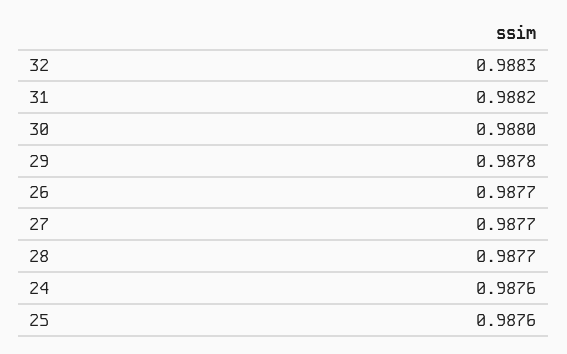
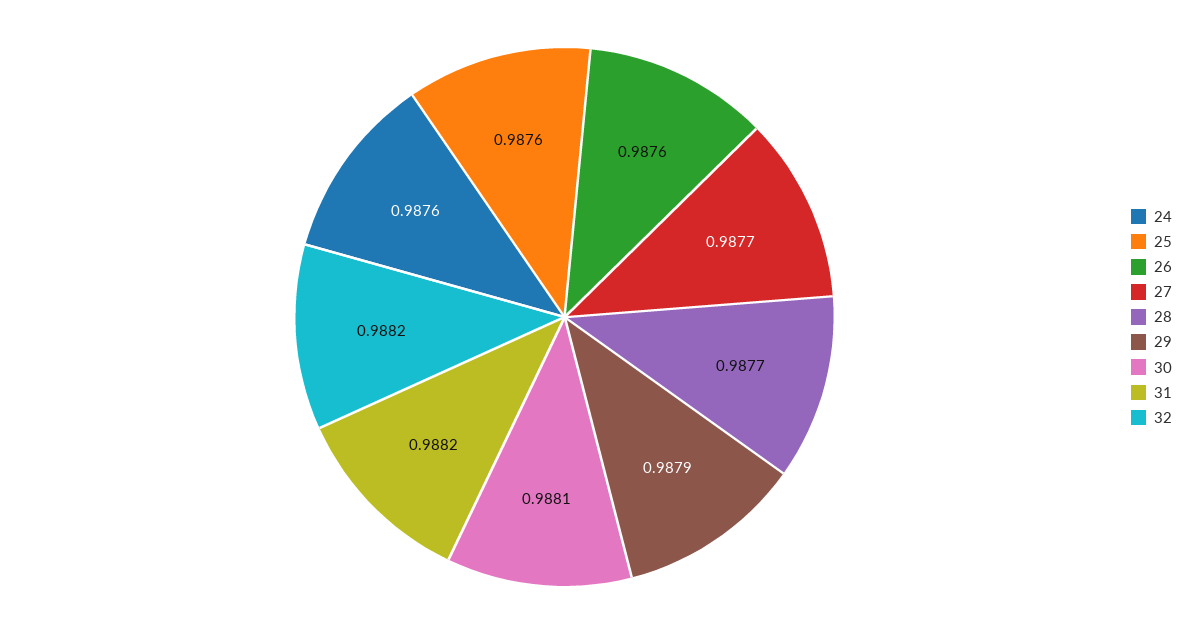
32: 0.9883 -> 0.9882
30: 0.988 -> 0.9881
29: 0.9878 -> 0.9879
26: 0.9877 -> 0.9876

